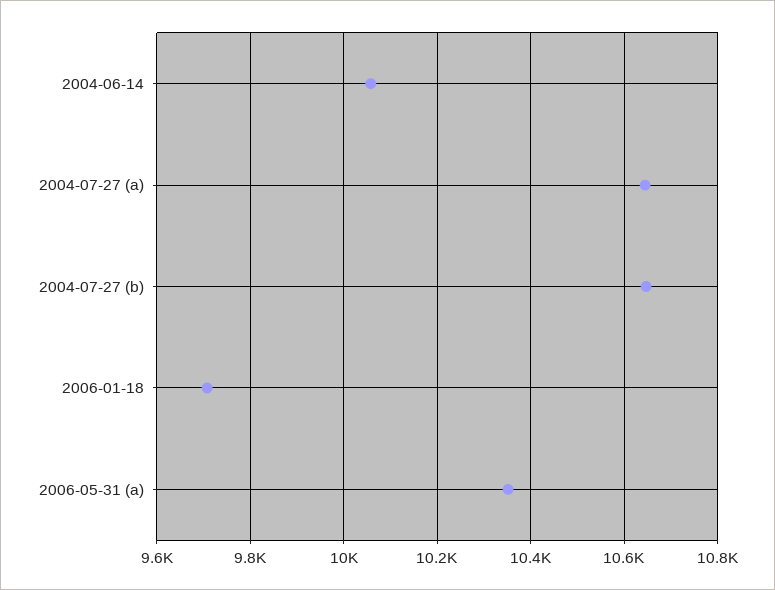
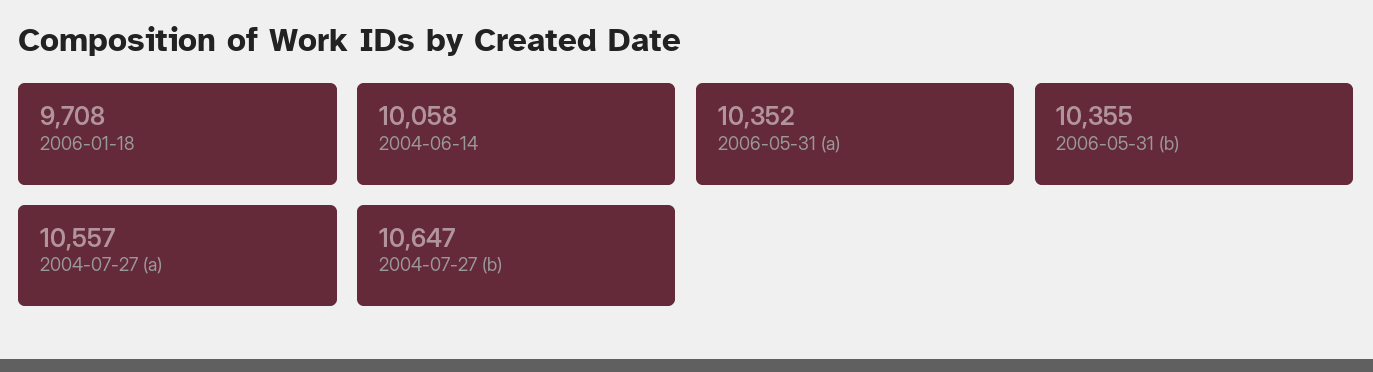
2004-07-27 (a): 10640 -> 10557
2006-05-31 (b): none -> 10355

